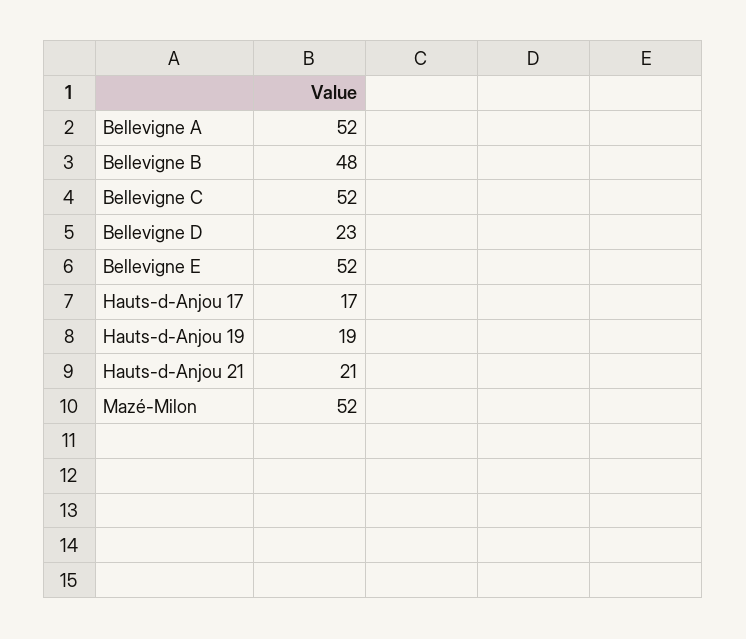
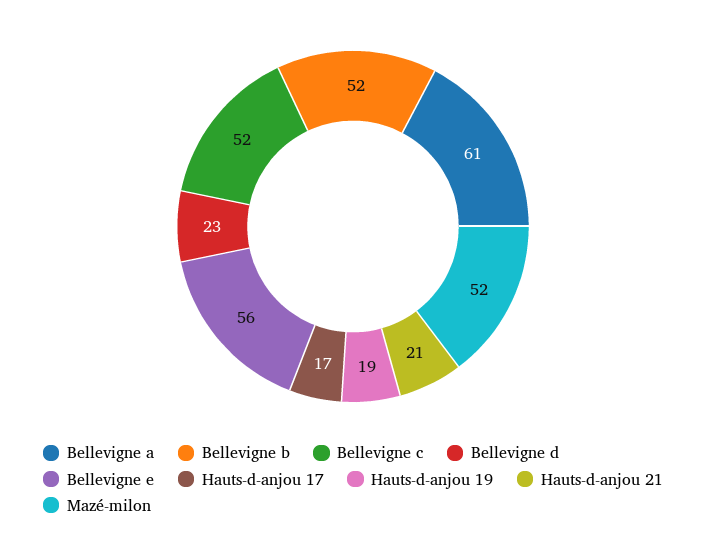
Bellevigne A: 52 -> 61
Bellevigne B: 48 -> 52
Bellevigne E: 52 -> 56

